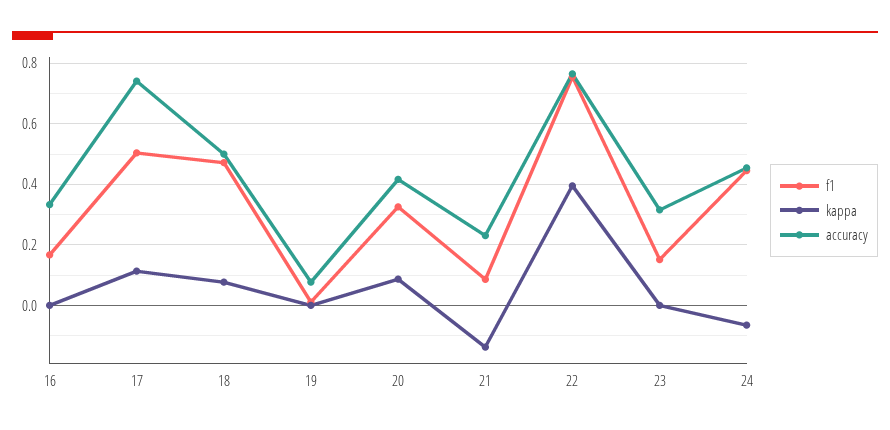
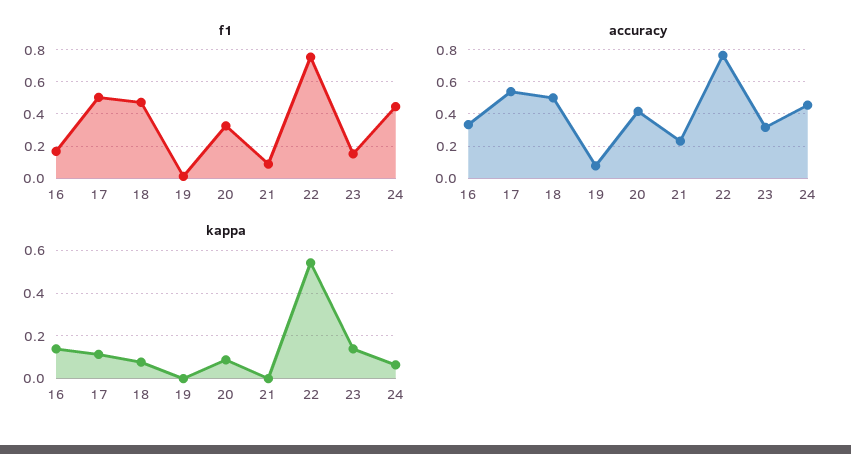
kappa, 16: 0 -> 0.15
accuracy, 17: 0.74 -> 0.55
kappa, 21: -0.14 -> 0
kappa, 22: 0.4 -> 0.55
kappa, 23: 0 -> 0.15
kappa, 24: -0.06 -> 0.05

